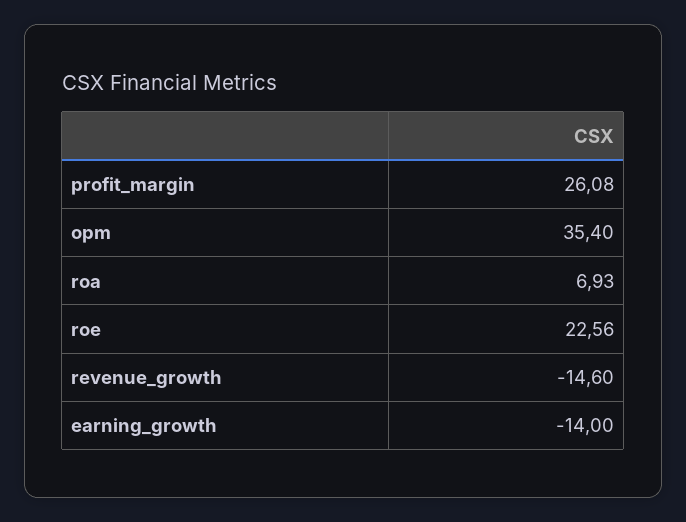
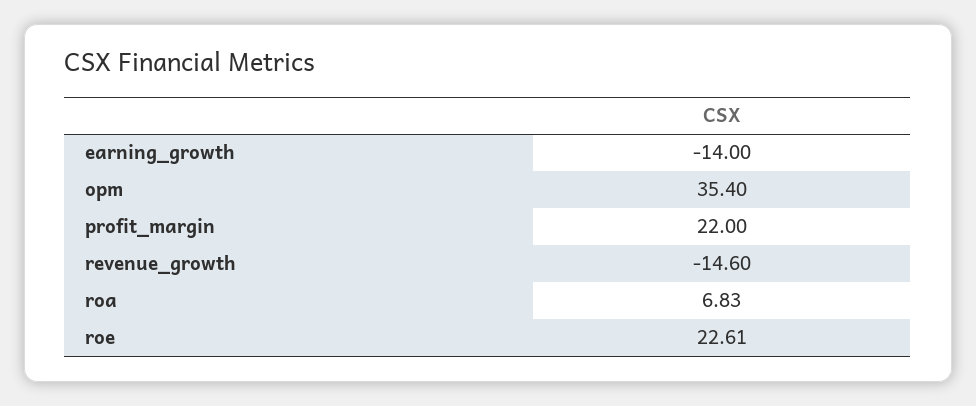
profit_margin: 26.08 -> 22
roa: 6.93 -> 6.83
roe: 22.56 -> 22.61

